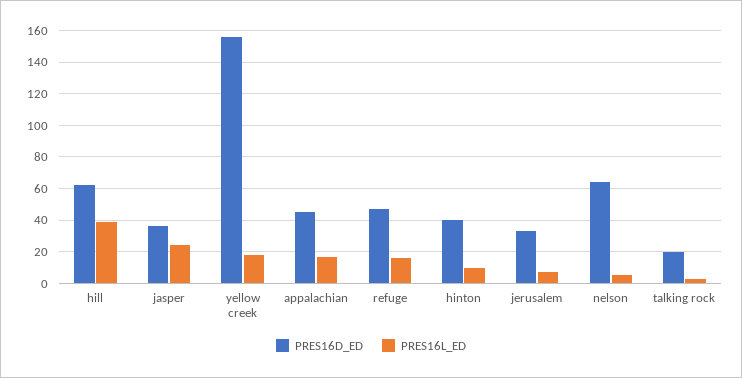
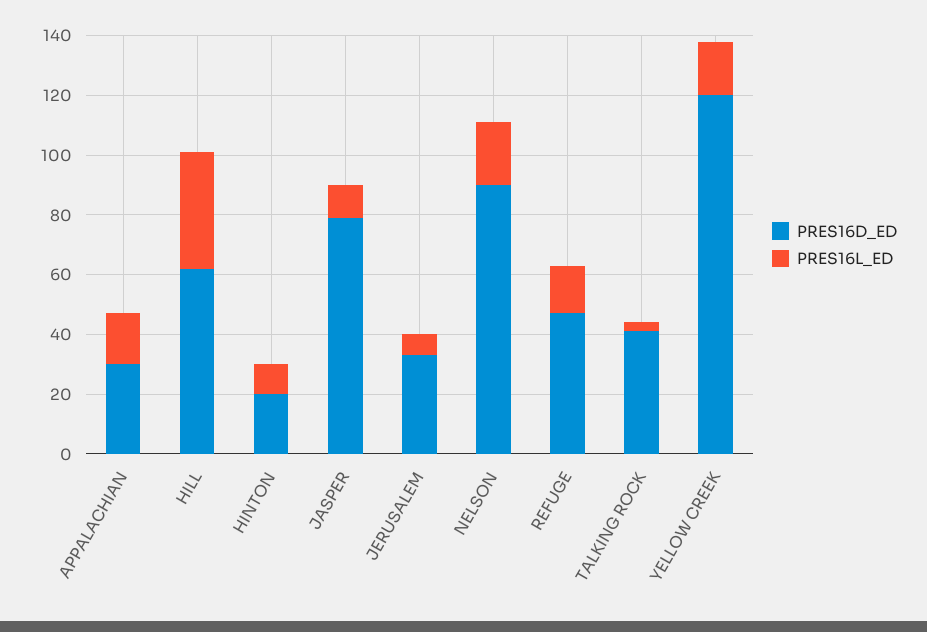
PRES16D_ED, jasper: 35 -> 80
PRES16L_ED, jasper: 25 -> 10
PRES16D_ED, yellow creek: 155 -> 120
PRES16D_ED, appalachian: 45 -> 30
PRES16D_ED, hinton: 40 -> 20
PRES16D_ED, nelson: 65 -> 90
PRES16L_ED, nelson: 5 -> 20
PRES16D_ED, talking rock: 20 -> 40

